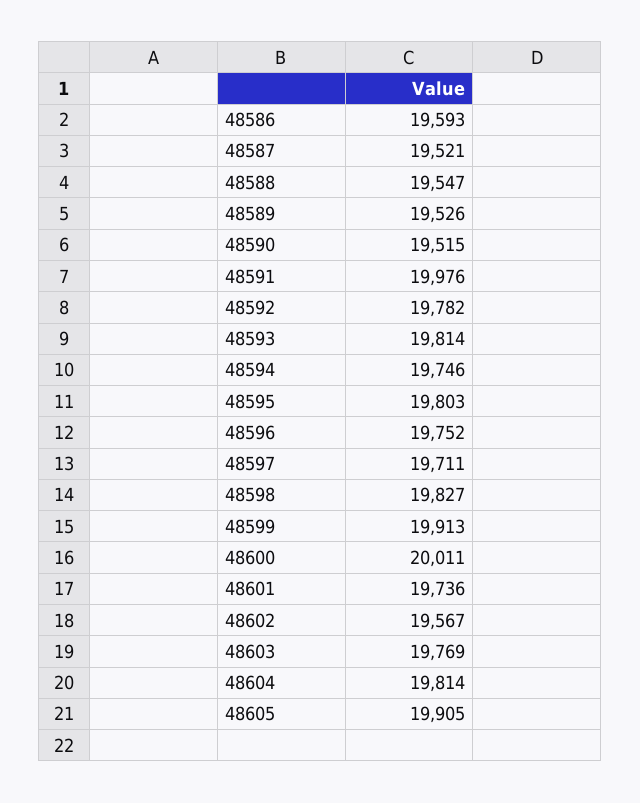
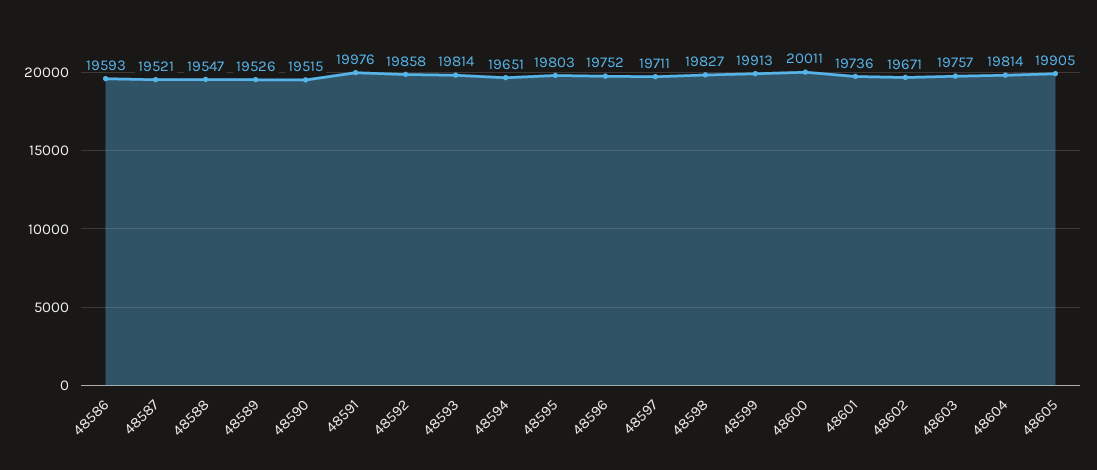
48592: 19782 -> 19858
48594: 19746 -> 19651
48602: 19567 -> 19671
48603: 19769 -> 19757

